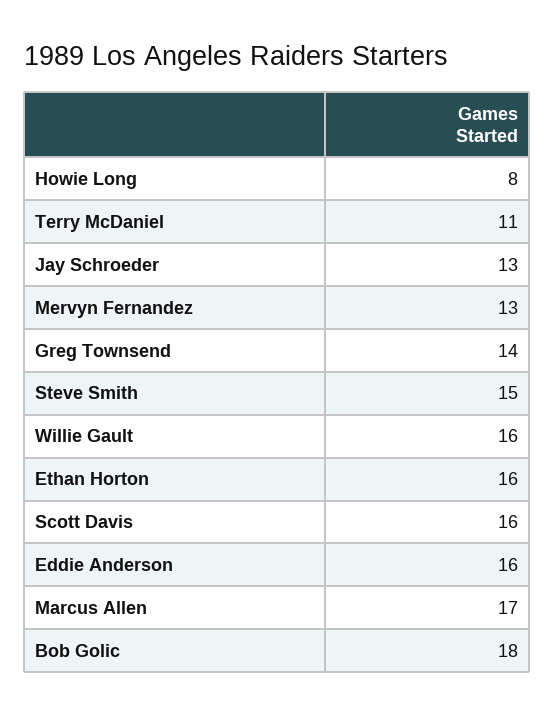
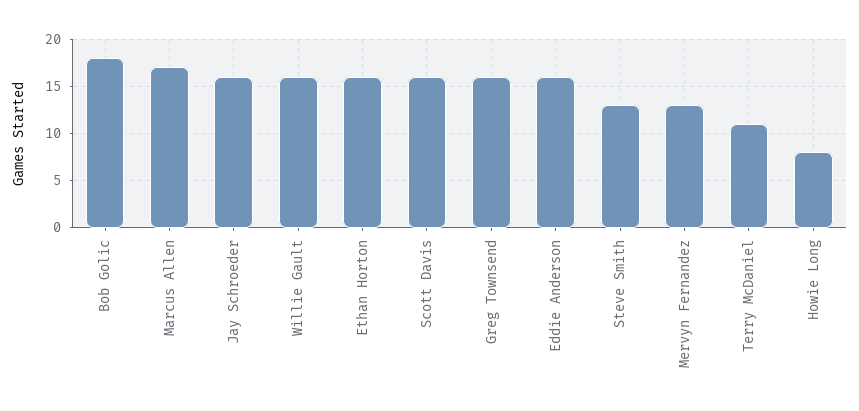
Jay Schroeder: 13 -> 16
Greg Townsend: 14 -> 16
Steve Smith: 15 -> 13

